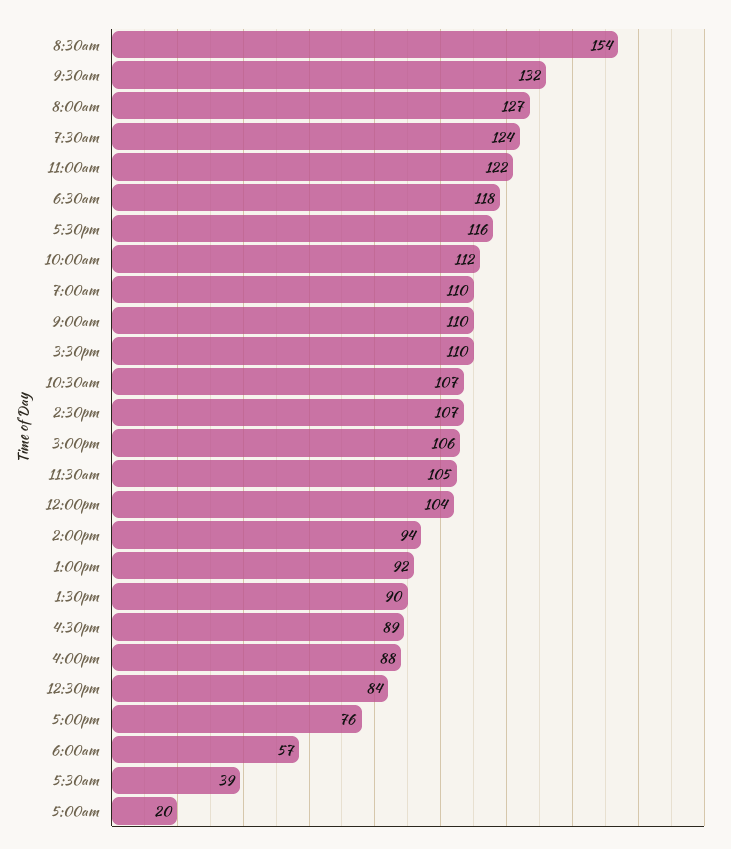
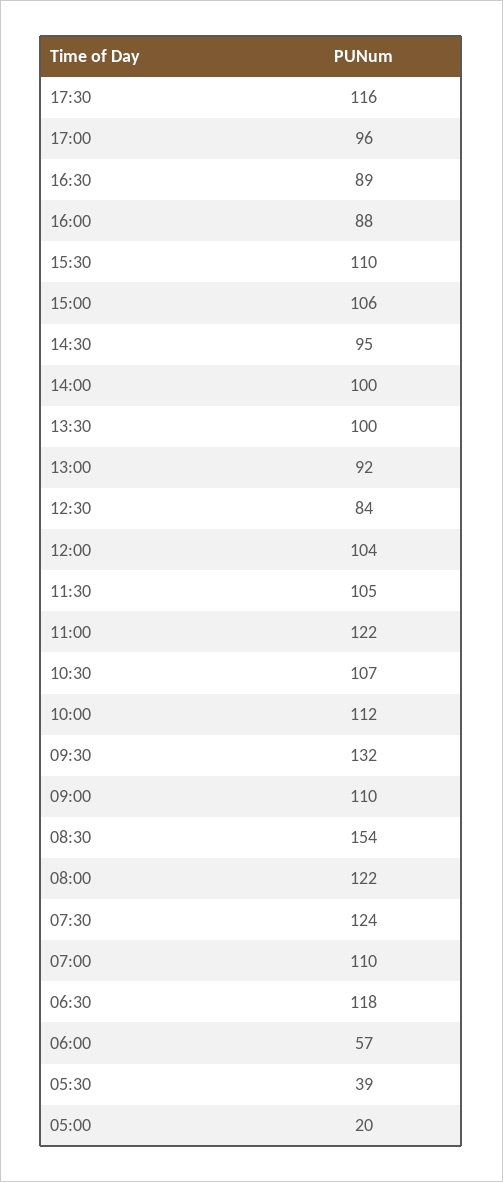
8:00am: 127 -> 122
2:30pm: 107 -> 95
2:00pm: 94 -> 100
1:30pm: 90 -> 100
5:00pm: 76 -> 96

